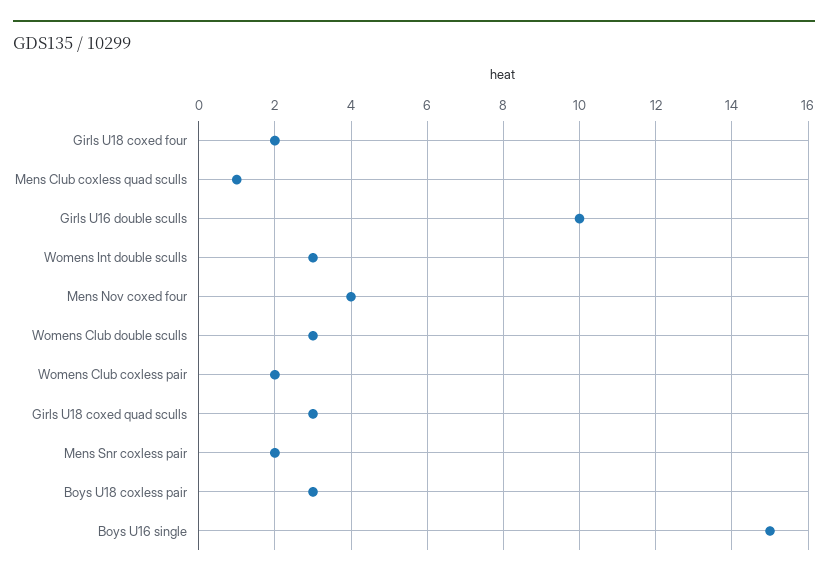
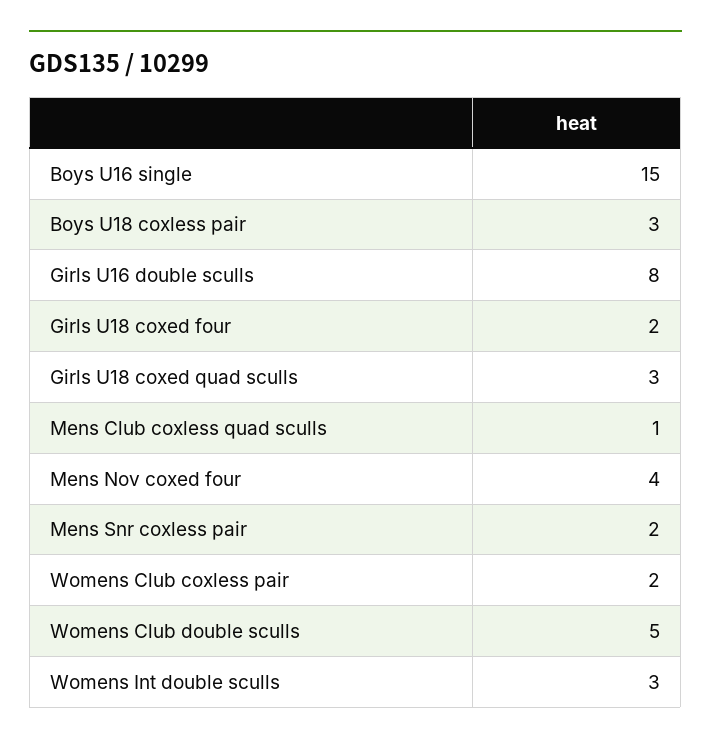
Girls U16 double sculls: 10 -> 8
Womens Club double sculls: 3 -> 5

